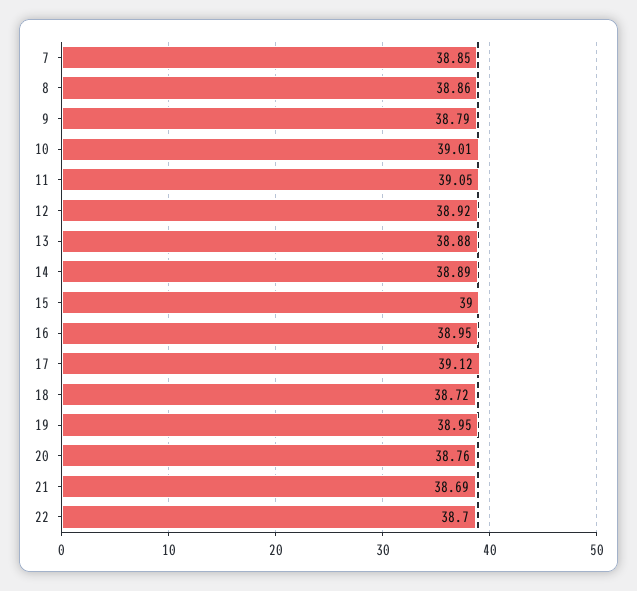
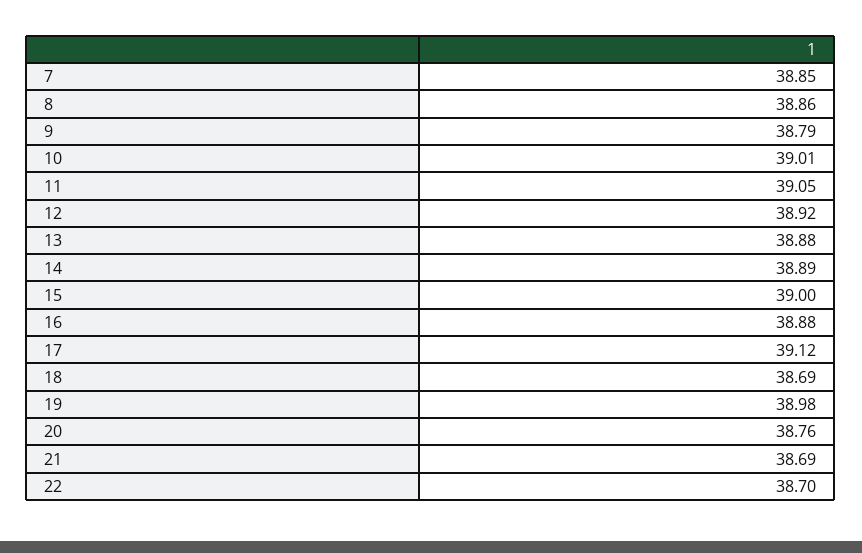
16: 38.95 -> 38.88
18: 38.72 -> 38.69
19: 38.95 -> 38.98

